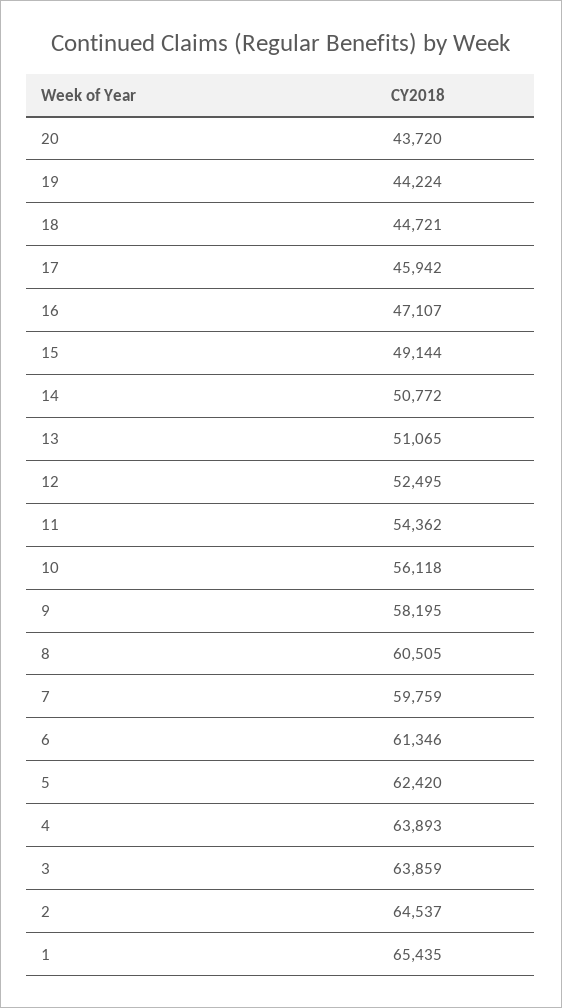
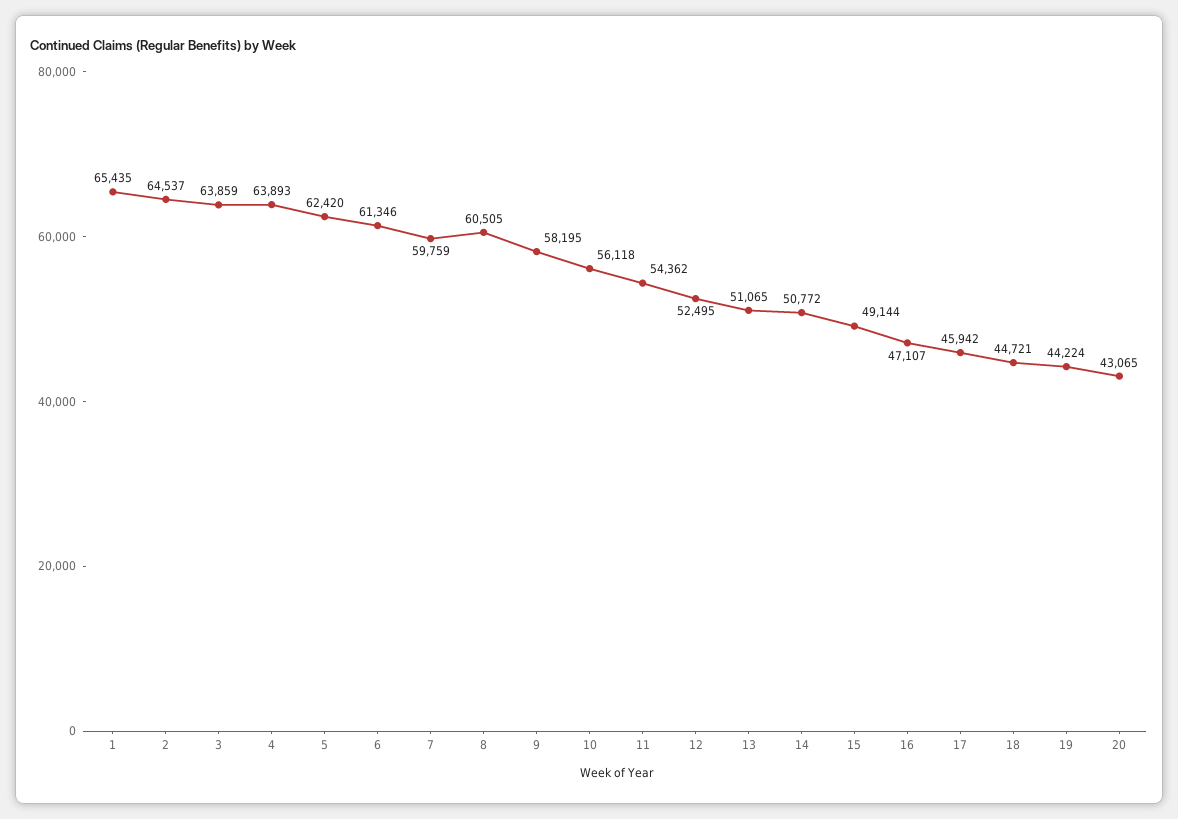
20: 43720 -> 43065

